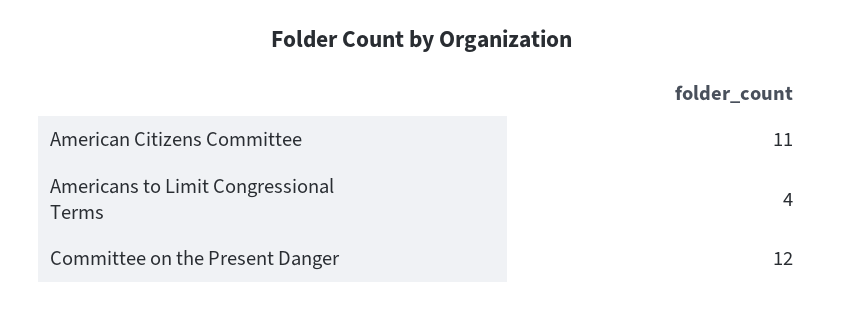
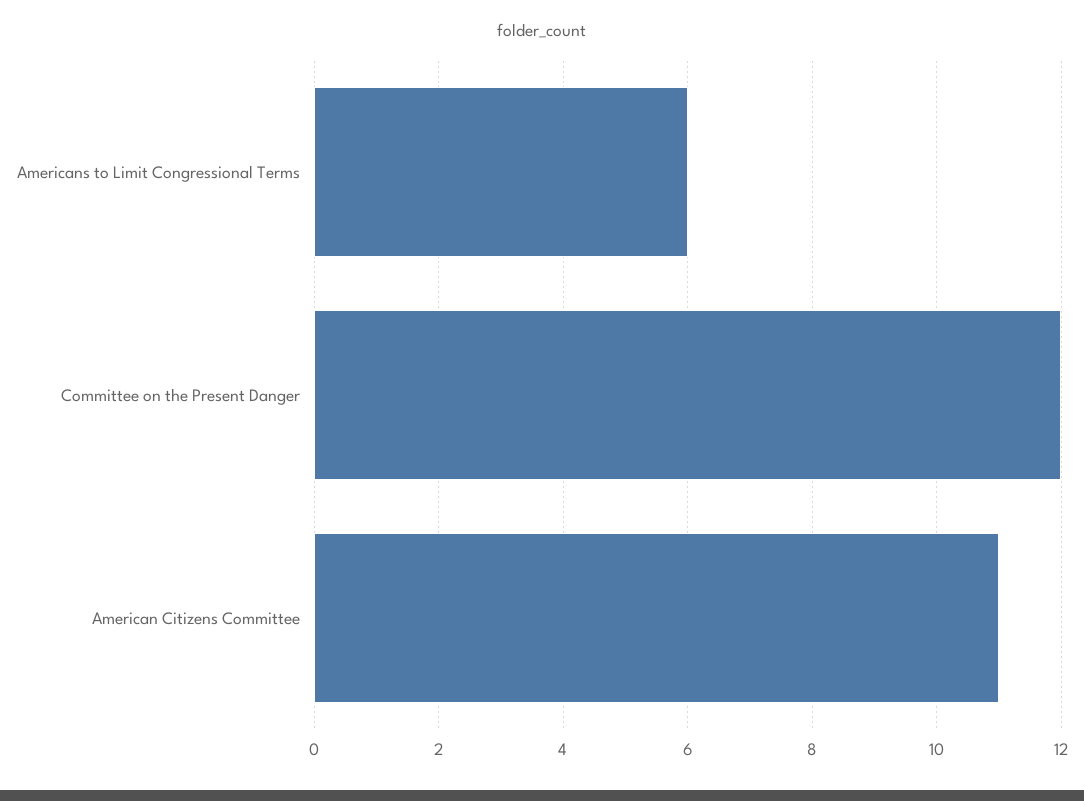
Americans to Limit Congressional Terms: 4 -> 6

